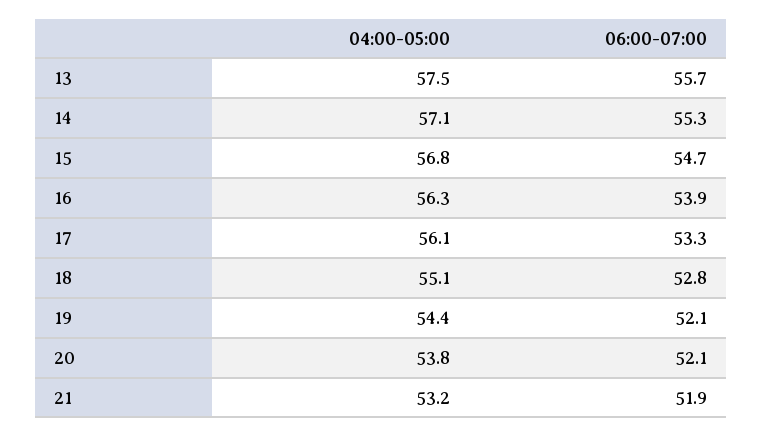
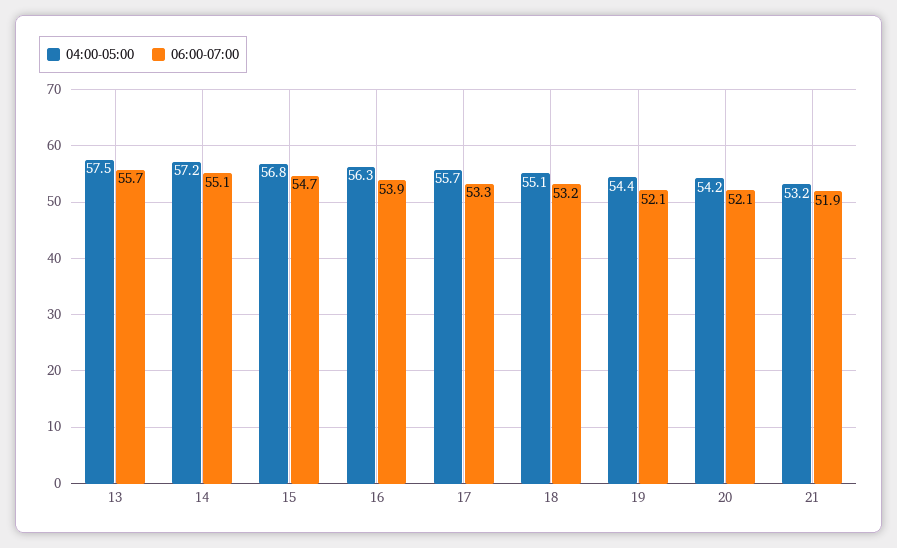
04:00-05:00, 14: 57.1 -> 57.2
06:00-07:00, 14: 55.3 -> 55.1
04:00-05:00, 17: 56.1 -> 55.7
06:00-07:00, 18: 52.8 -> 53.2
04:00-05:00, 20: 53.8 -> 54.2

